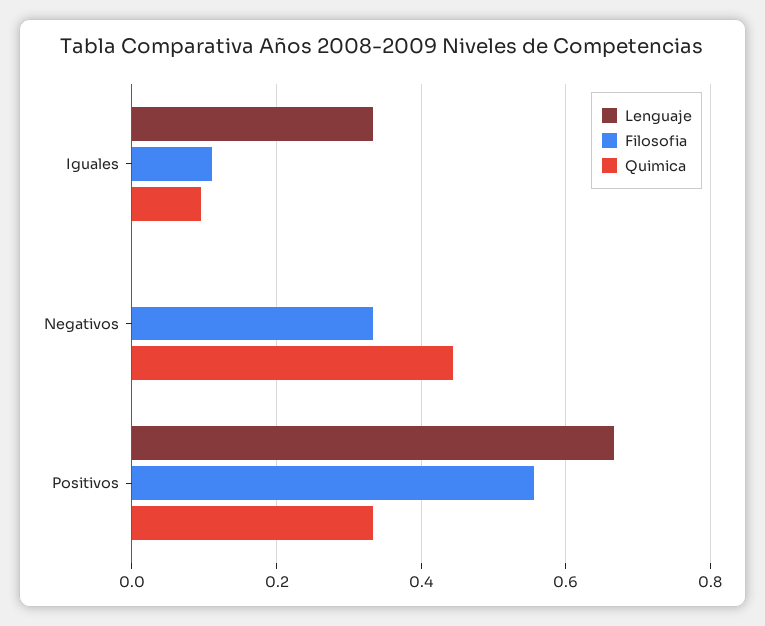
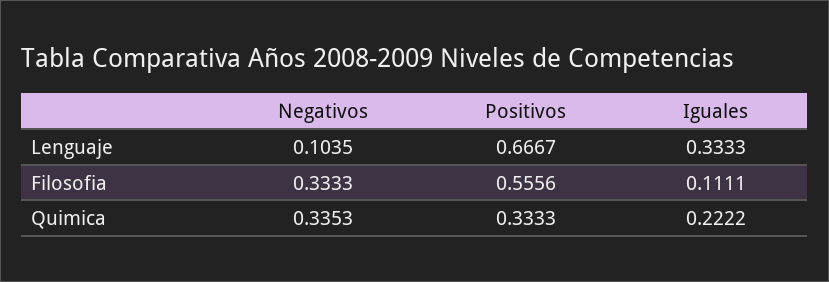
Quimica, Iguales: 0.1 -> 0.2222
Lenguaje, Negativos: 0 -> 0.1035
Quimica, Negativos: 0.44 -> 0.3353

